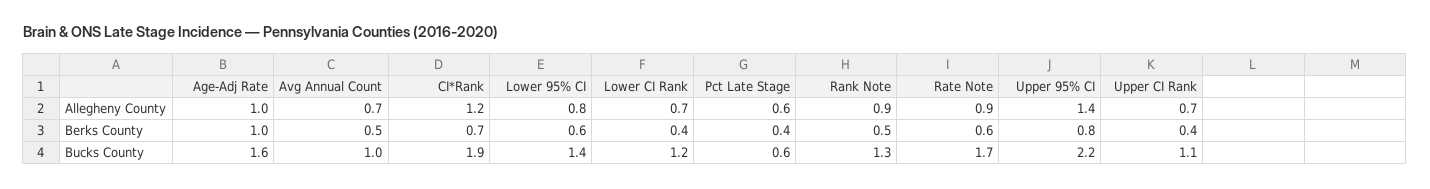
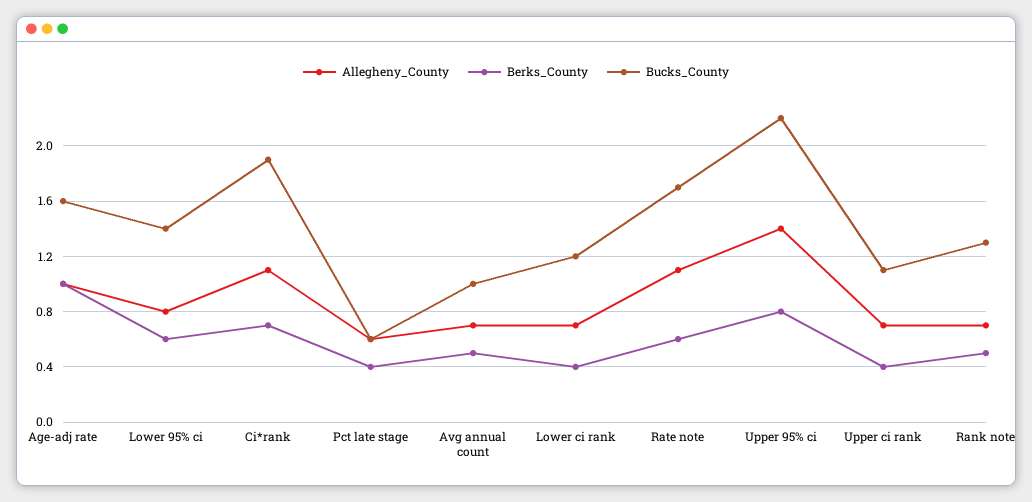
Allegheny County, CI*Rank: 1.2 -> 1.1
Allegheny County, Rank Note: 0.9 -> 0.7
Allegheny County, Rate Note: 0.9 -> 1.1

